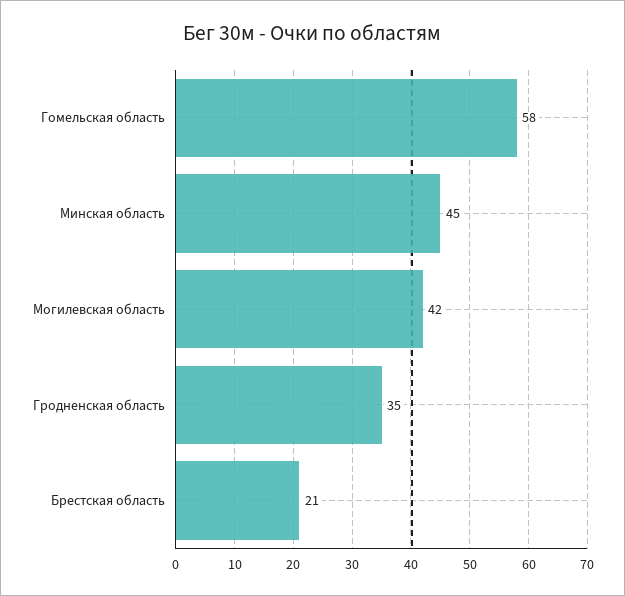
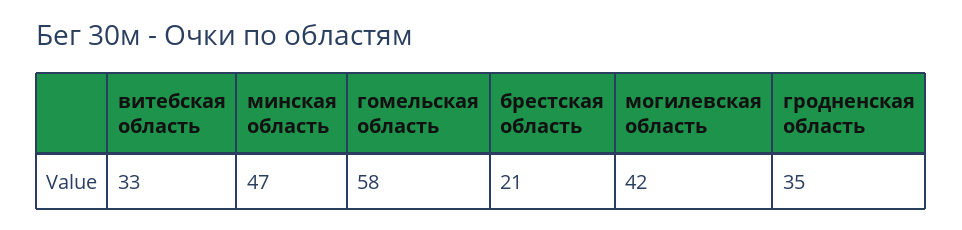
Минская область: 45 -> 47
витебская область: none -> 33

